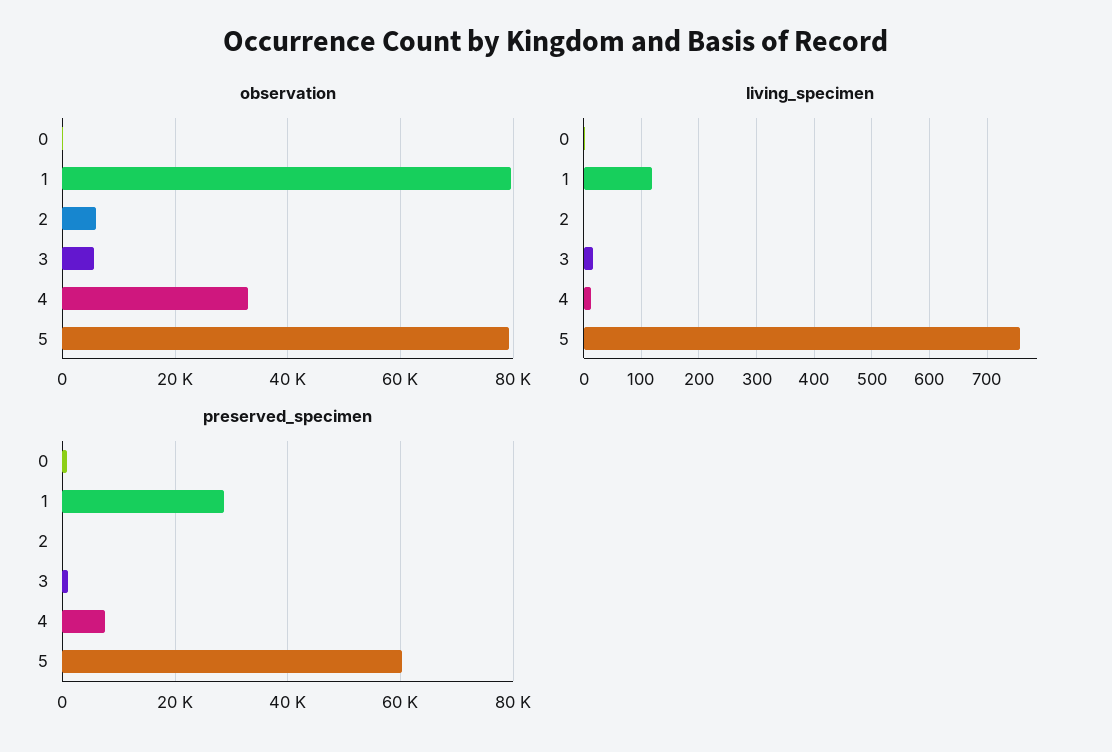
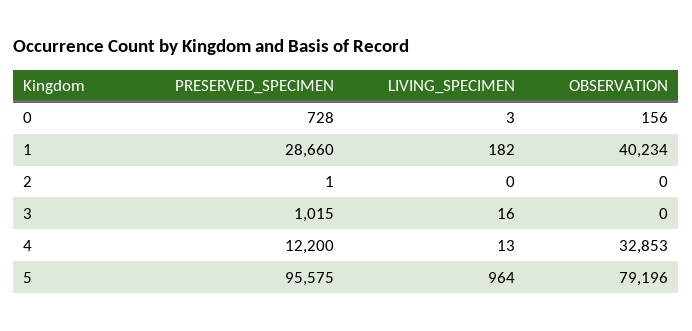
observation, 1: 80000 -> 40234
observation, 2: 6000 -> 0
observation, 3: 6000 -> 0
living_specimen, 1: 120 -> 182
living_specimen, 5: 760 -> 964
preserved_specimen, 4: 8000 -> 12200
preserved_specimen, 5: 60000 -> 95575

